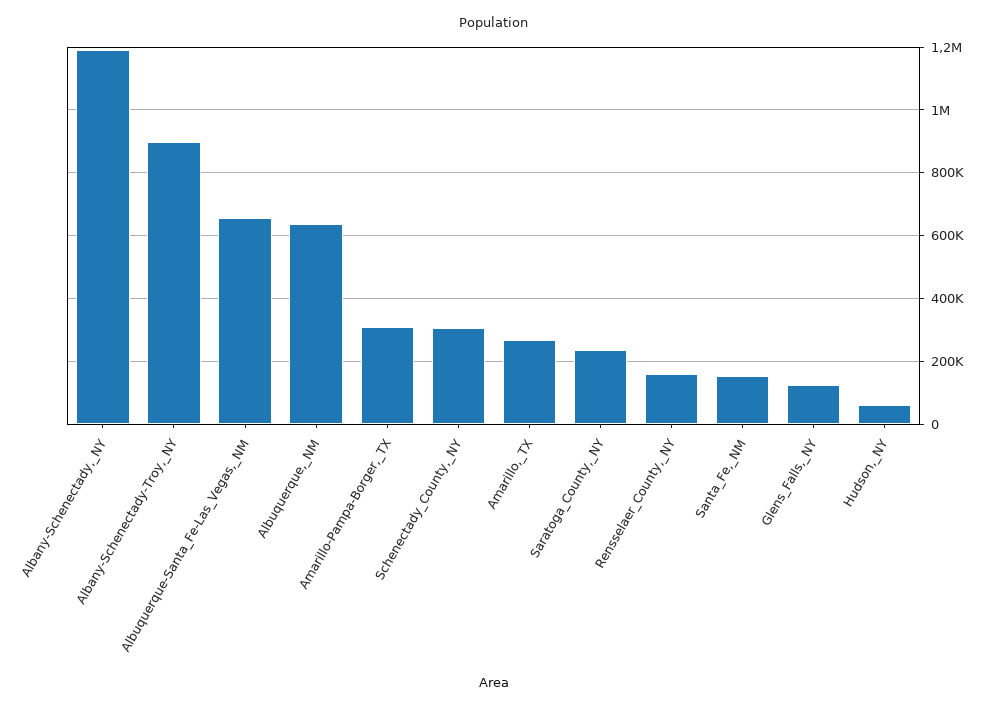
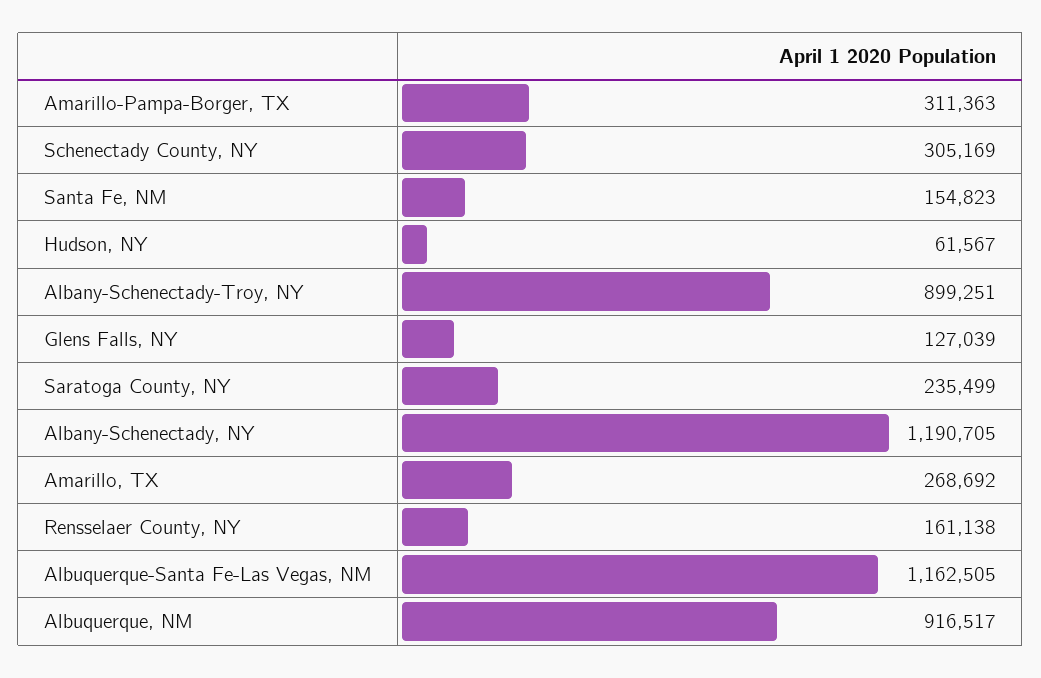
Albuquerque-Santa_Fe-Las_Vegas,_NM: 660000 -> 1162505
Albuquerque,_NM: 640000 -> 916517

